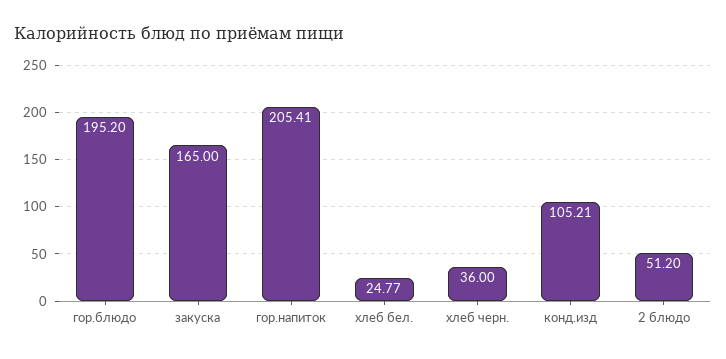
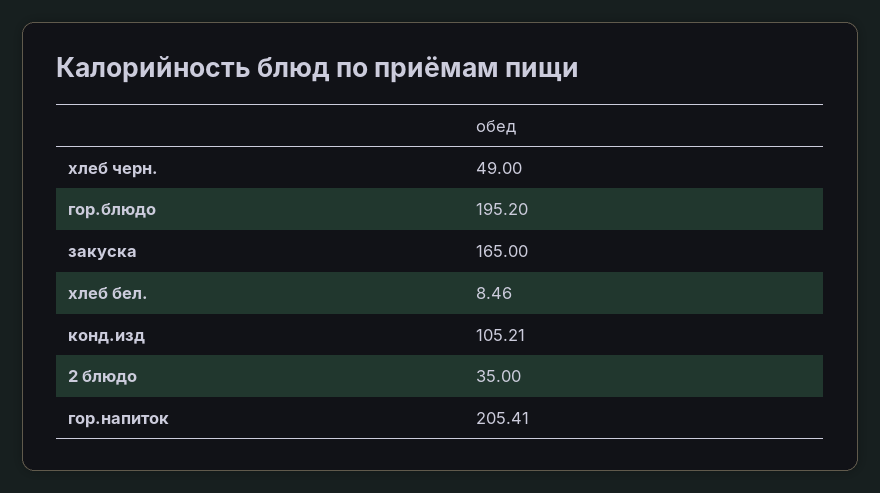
хлеб бел.: 24.77 -> 8.46
хлеб черн.: 36 -> 49
2 блюдо: 51.2 -> 35

